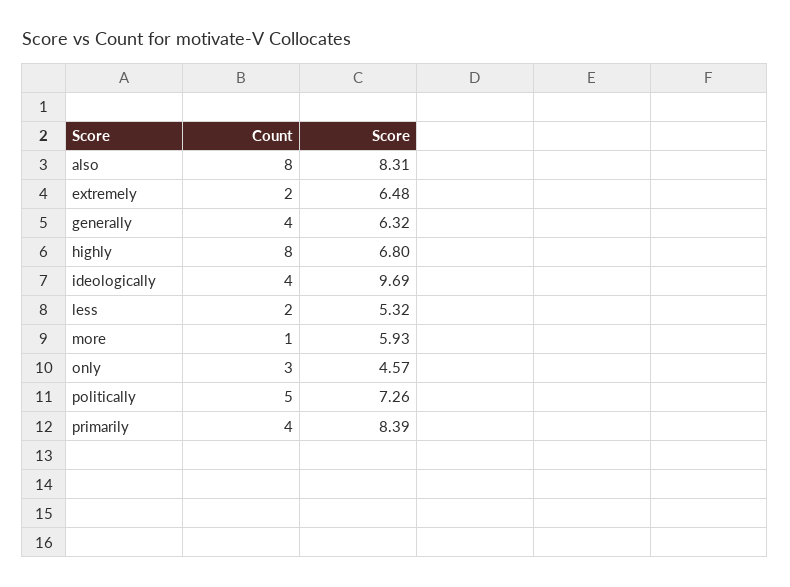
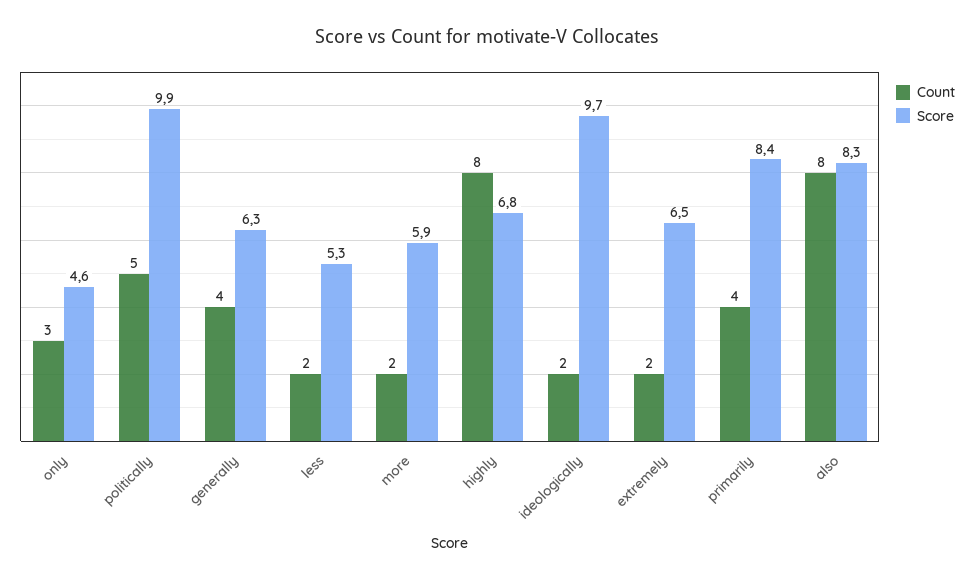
Count, ideologically: 4 -> 2
Count, more: 1 -> 2
Score, politically: 7.26 -> 9.9

